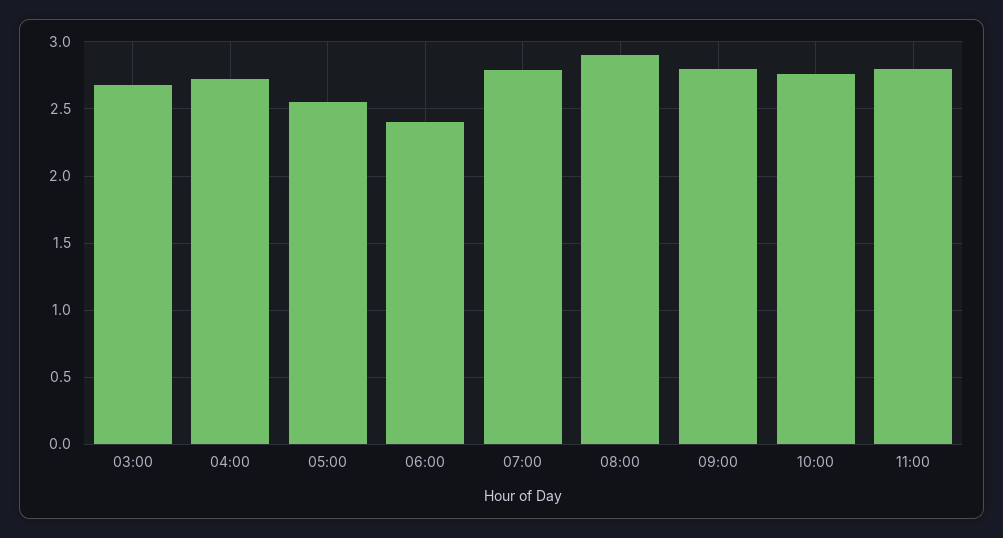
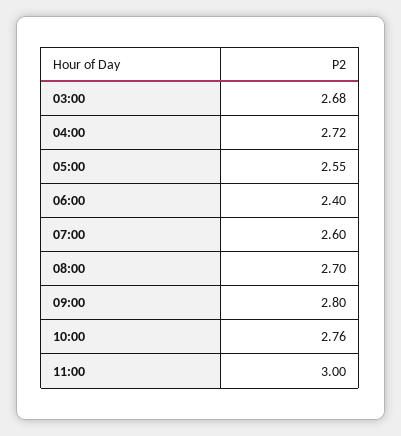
07:00: 2.8 -> 2.6
08:00: 2.9 -> 2.7
11:00: 2.8 -> 3

